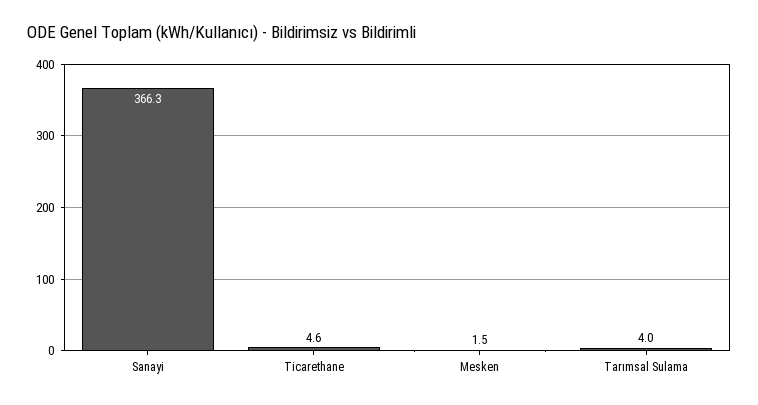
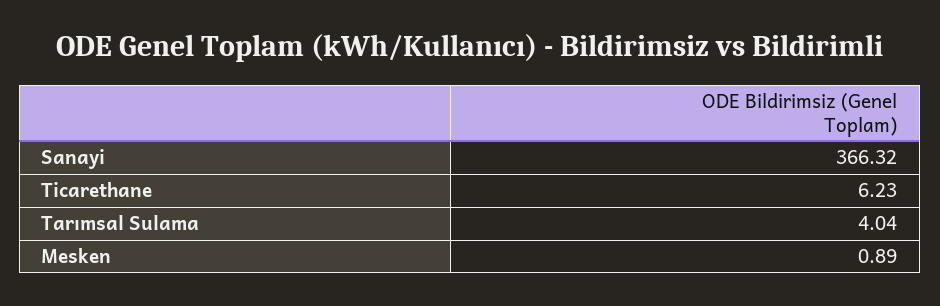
Ticarethane: 4.6 -> 6.23
Mesken: 1.5 -> 0.89

